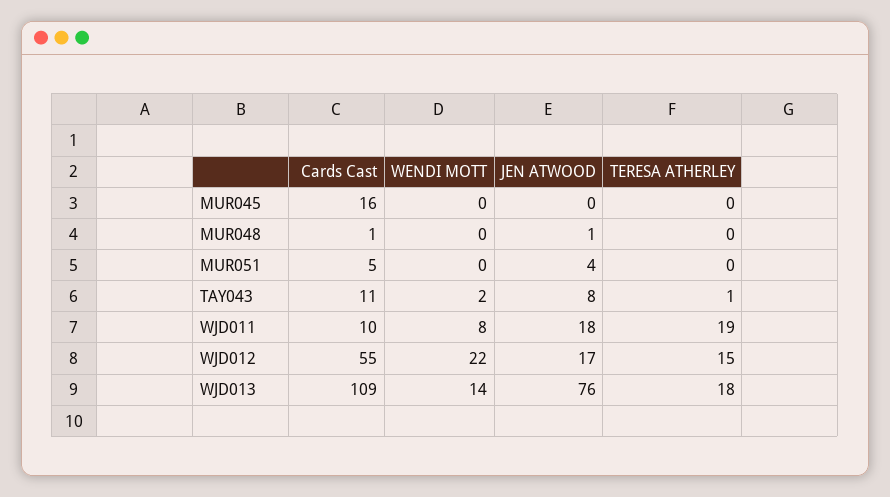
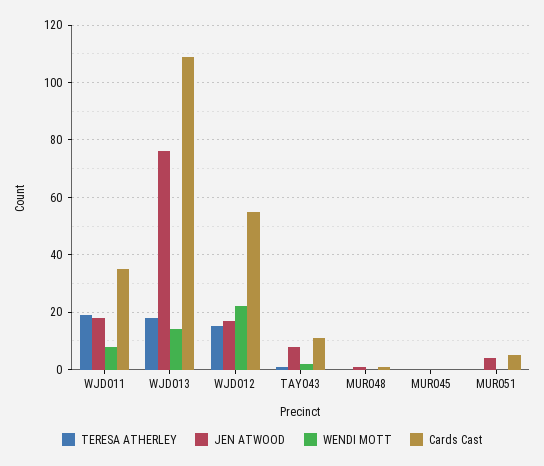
Cards Cast, MUR045: 16 -> 0
Cards Cast, WJD011: 10 -> 35

